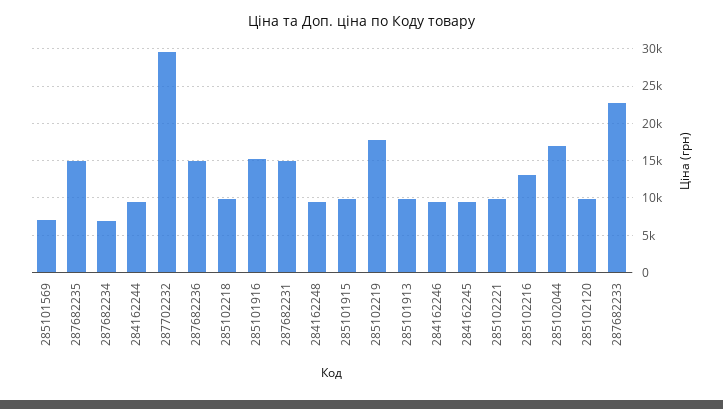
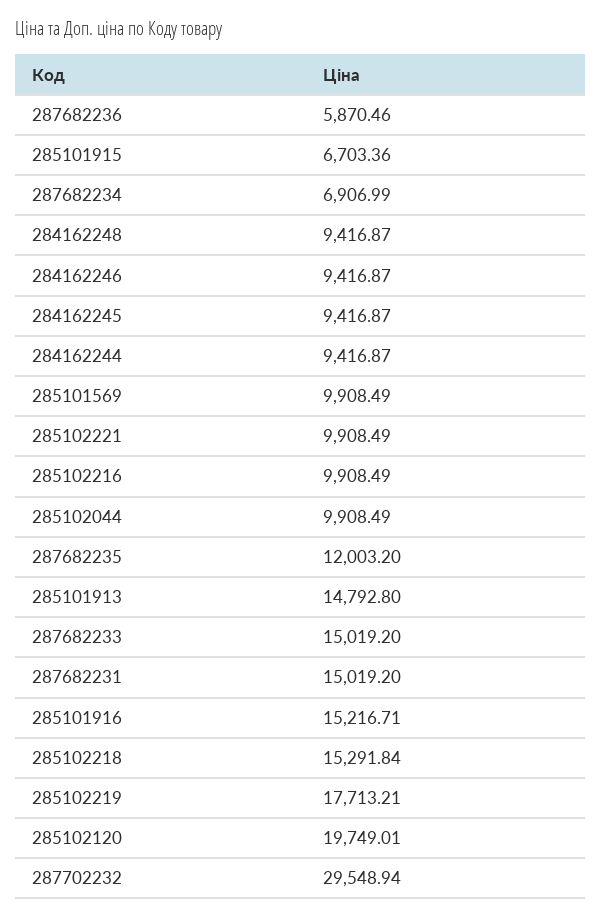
285101569: 7000 -> 9908.49
287682235: 15000 -> 12003.2
287682236: 15000 -> 5870.46
285102218: 10000 -> 15291.84
285101915: 10000 -> 6703.36
285101913: 10000 -> 14792.8
285102216: 13000 -> 9908.49
285102044: 17000 -> 9908.49
285102120: 10000 -> 19749.01
287682233: 23000 -> 15019.2

